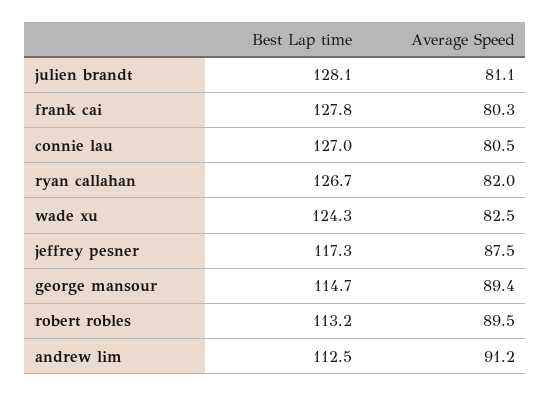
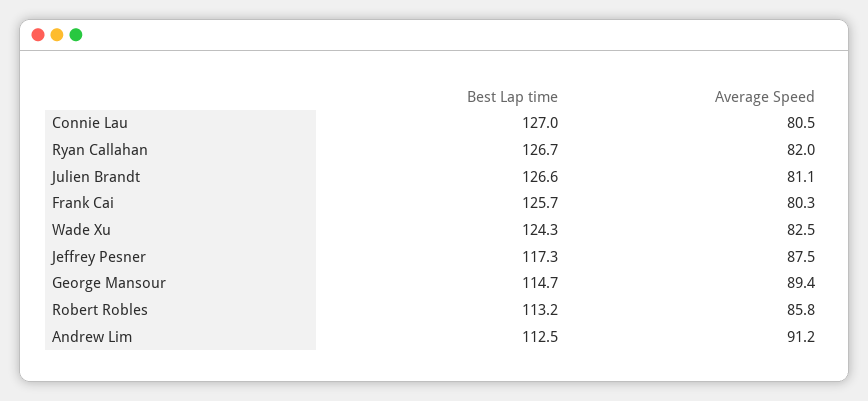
Best Lap time, julien brandt: 128.1 -> 126.6
Best Lap time, frank cai: 127.8 -> 125.7
Average Speed, robert robles: 89.5 -> 85.8

